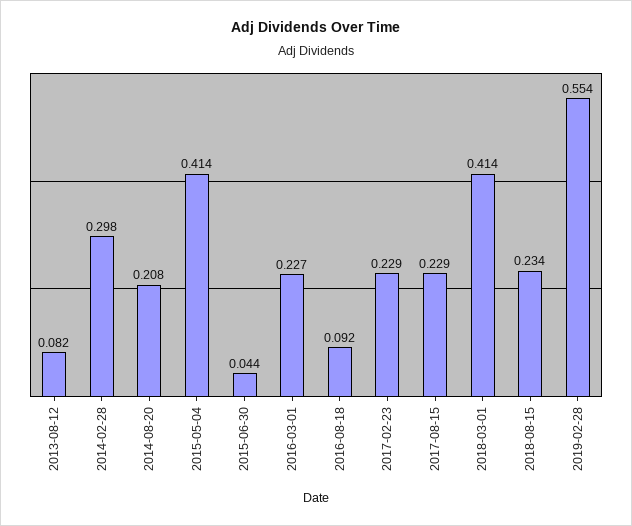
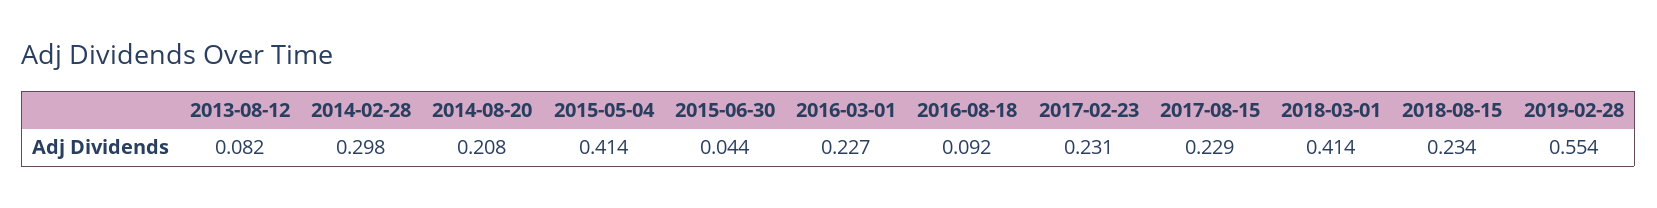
2017-02-23: 0.229 -> 0.231

